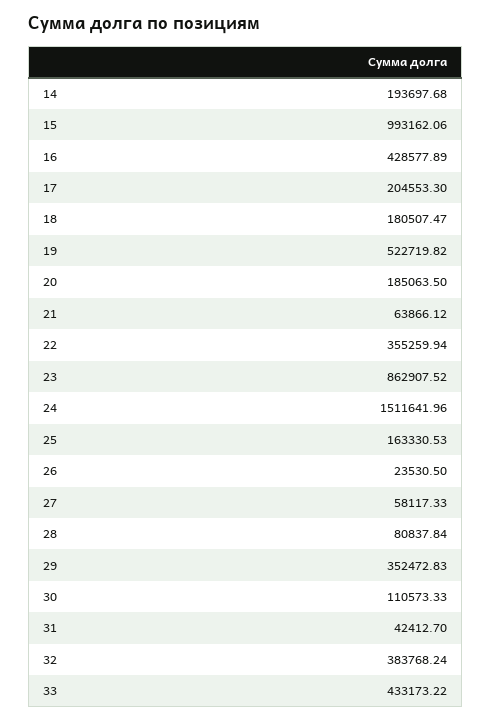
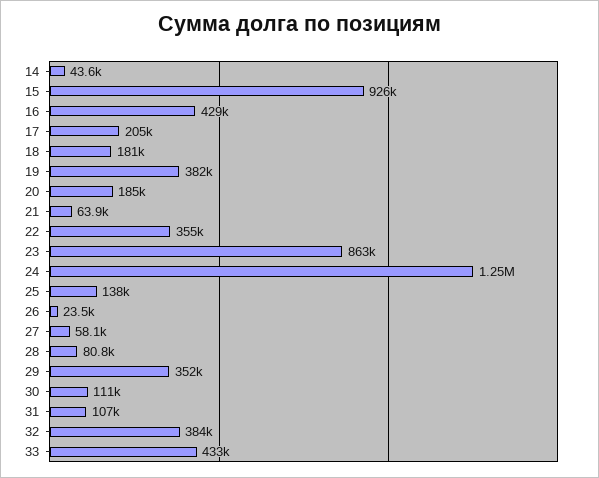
14: 193697.68 -> 43600
15: 993162.06 -> 926000
19: 522719.82 -> 382000
24: 1511641.96 -> 1250000
25: 163330.53 -> 138000
31: 42412.7 -> 107000

